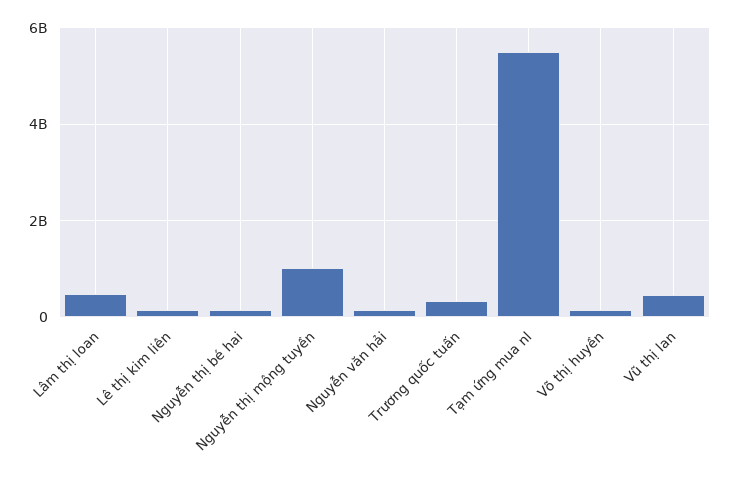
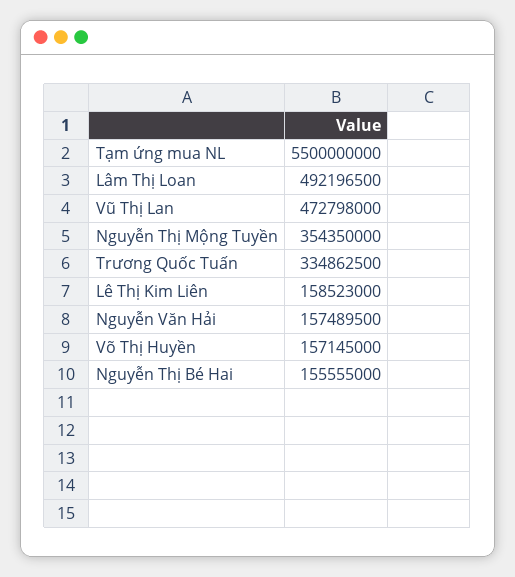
Nguyễn thị mộng tuyền: 1000000000 -> 354350000

